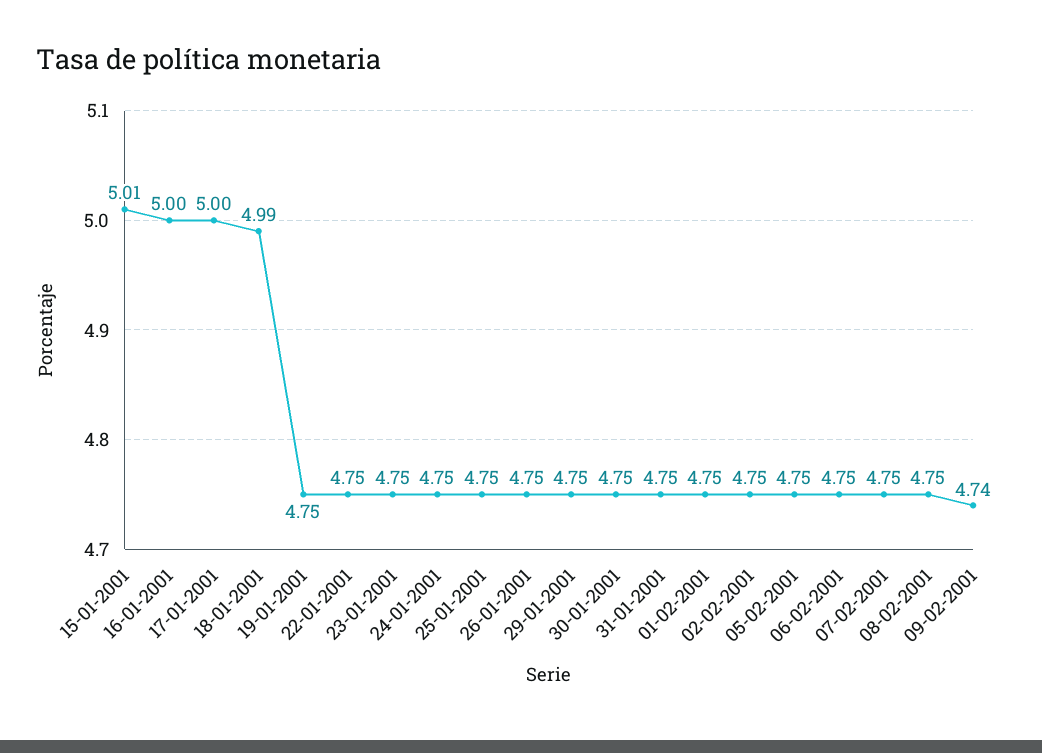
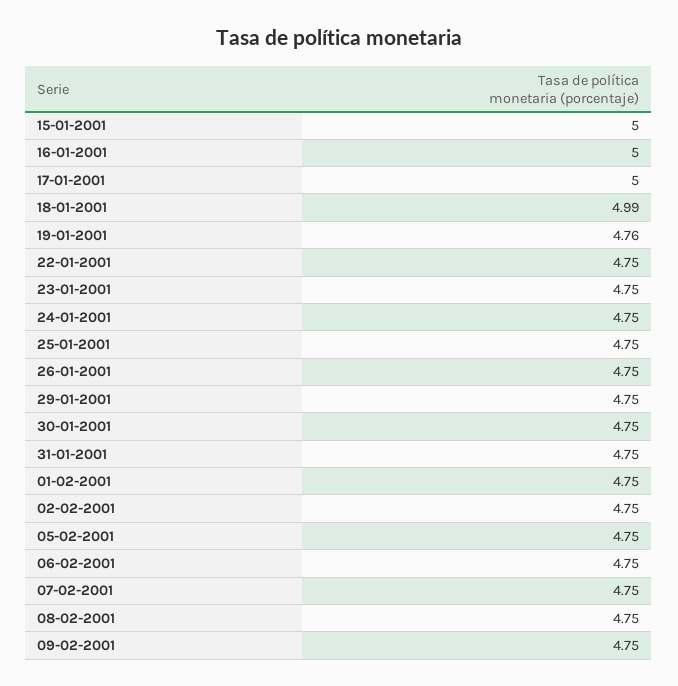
15-01-2001: 5.01 -> 5
19-01-2001: 4.75 -> 4.76
09-02-2001: 4.74 -> 4.75

